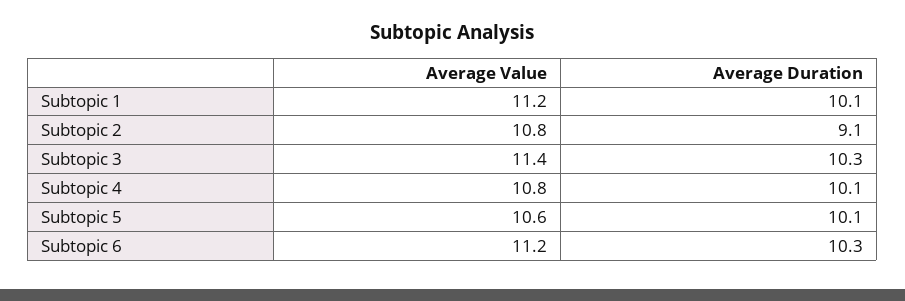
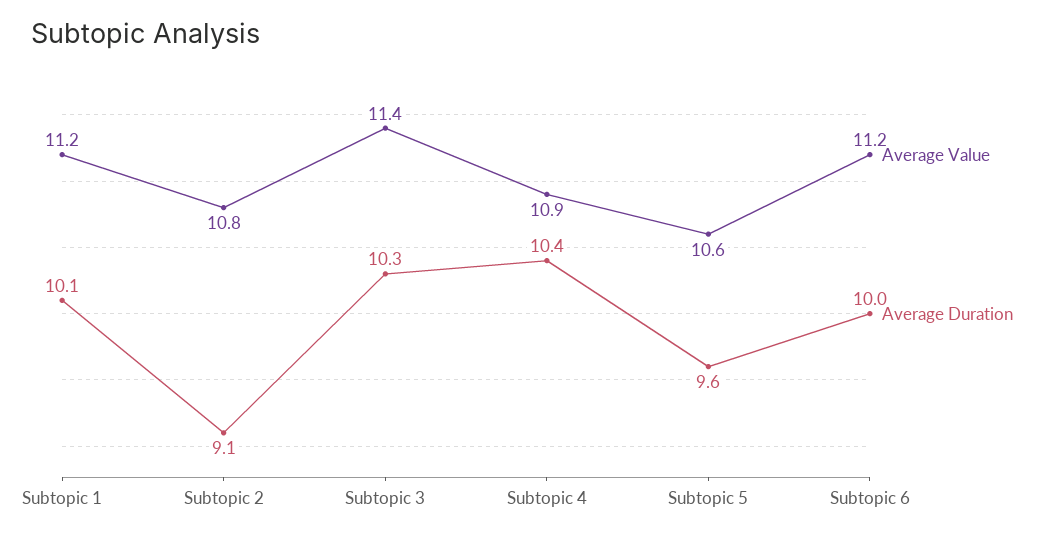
Average Value, Subtopic 4: 10.8 -> 10.9
Average Duration, Subtopic 4: 10.1 -> 10.4
Average Duration, Subtopic 5: 10.1 -> 9.6
Average Duration, Subtopic 6: 10.3 -> 10

